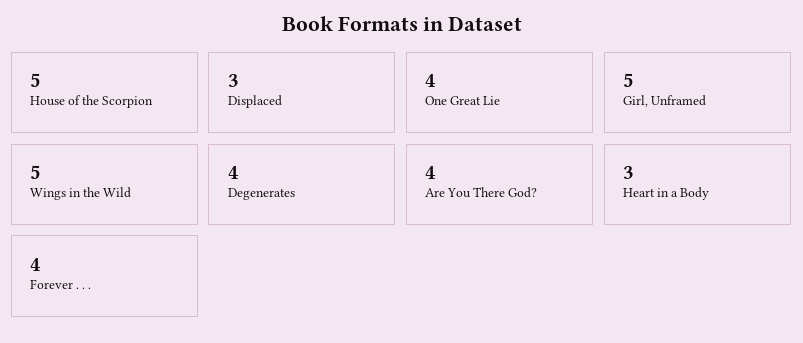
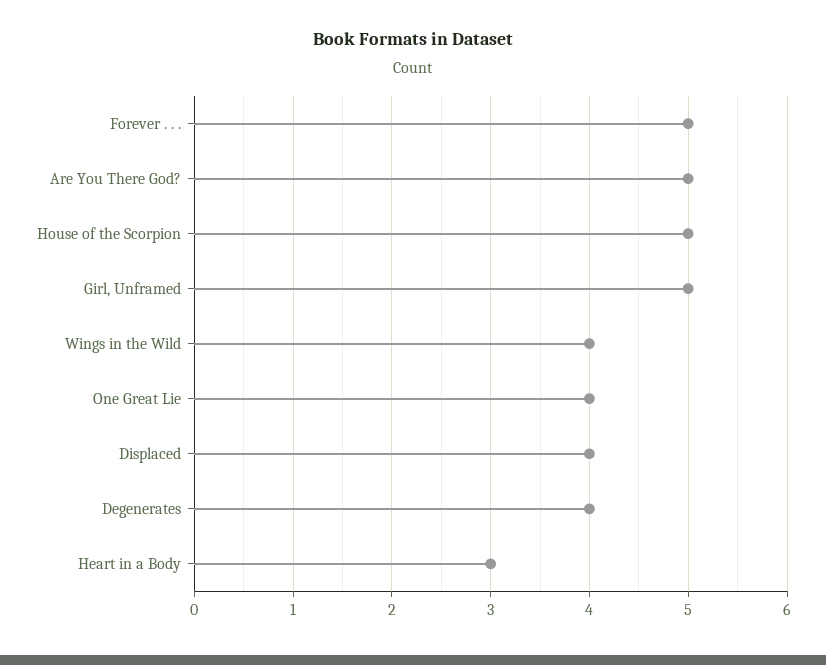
Displaced: 3 -> 4
Wings in the Wild: 5 -> 4
Are You There God?: 4 -> 5
Forever . . .: 4 -> 5

